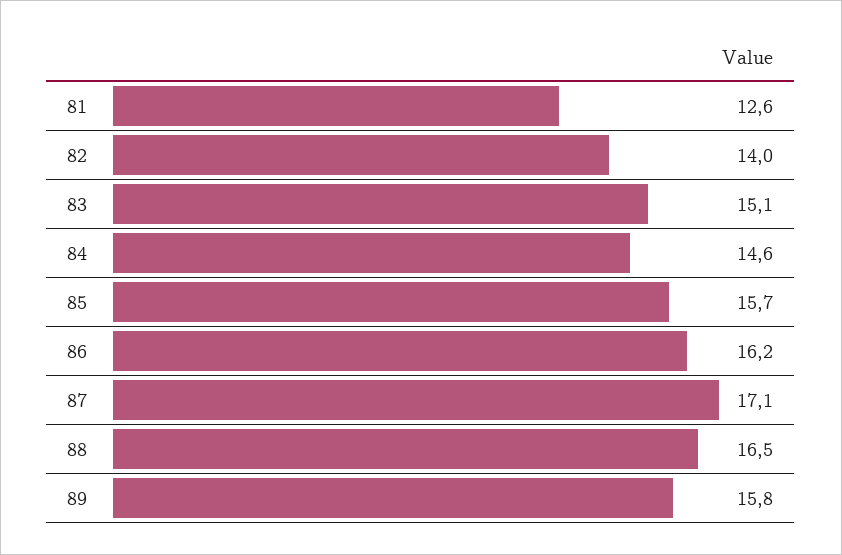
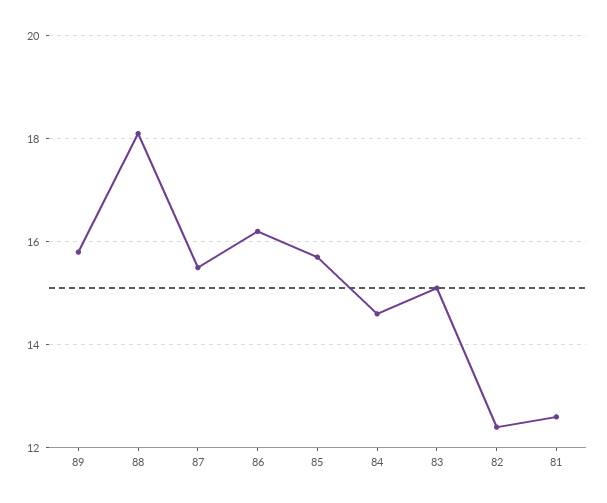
82: 14 -> 12.5
87: 17.1 -> 15.5
88: 16.5 -> 18

